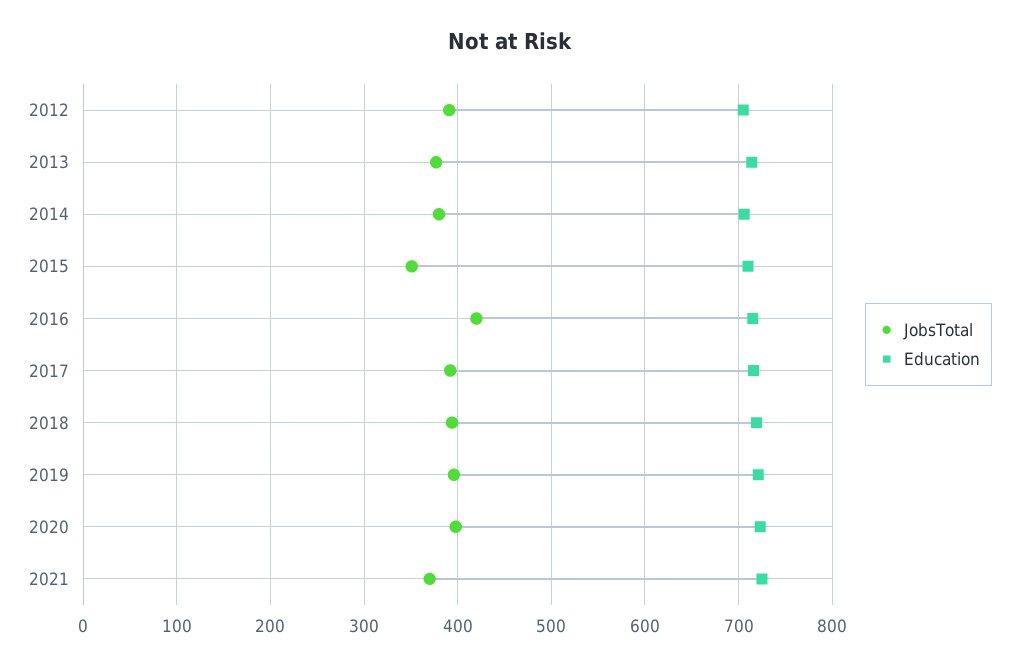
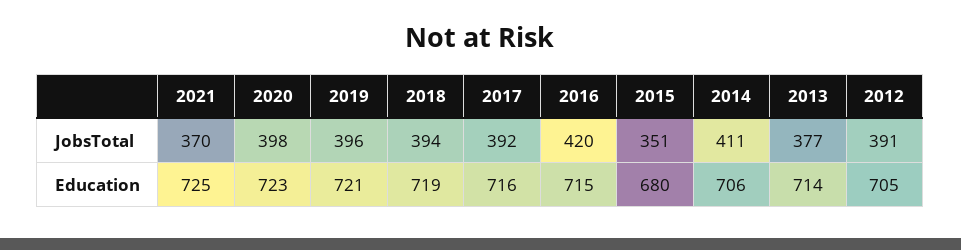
JobsTotal, 2014: 380 -> 411
Education, 2015: 710 -> 680

